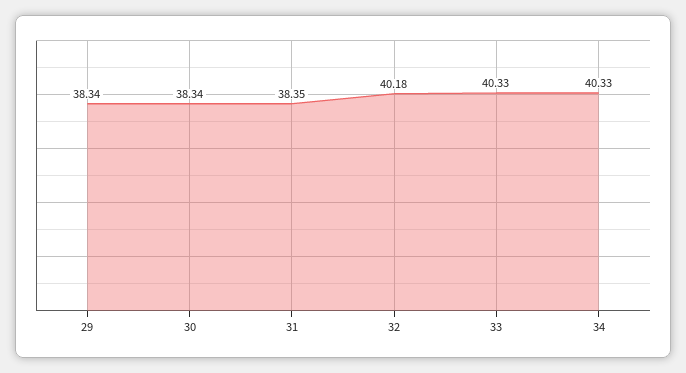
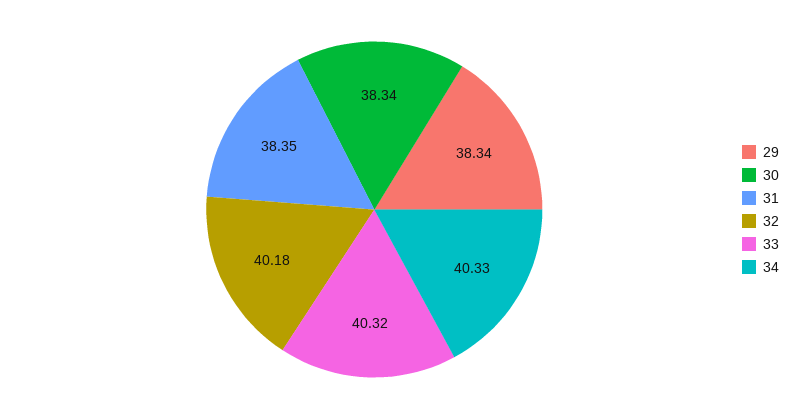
33: 40.33 -> 40.32

